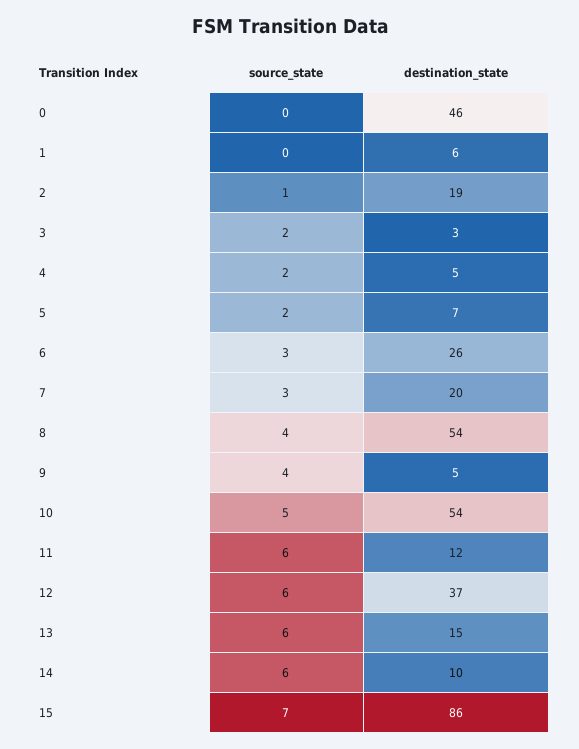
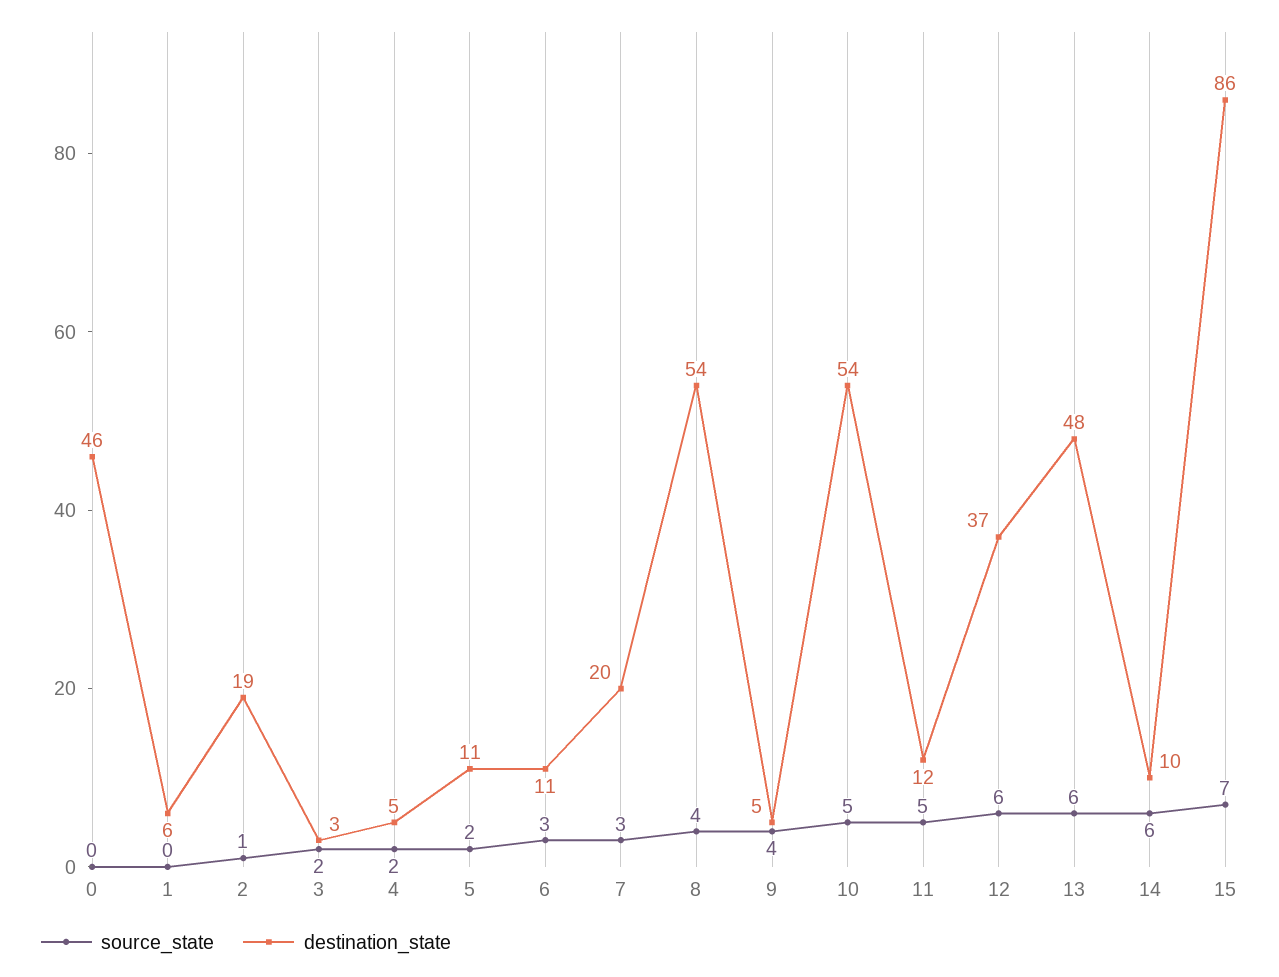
destination_state, 5: 7 -> 11
destination_state, 6: 26 -> 11
source_state, 11: 6 -> 5
destination_state, 13: 15 -> 48

